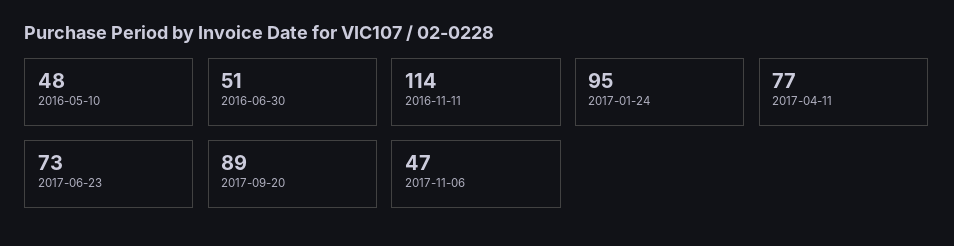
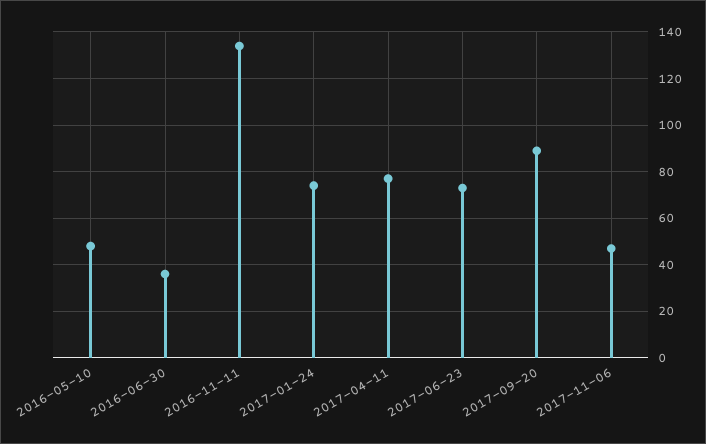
2016-06-30: 51 -> 35
2016-11-11: 114 -> 135
2017-01-24: 95 -> 75

